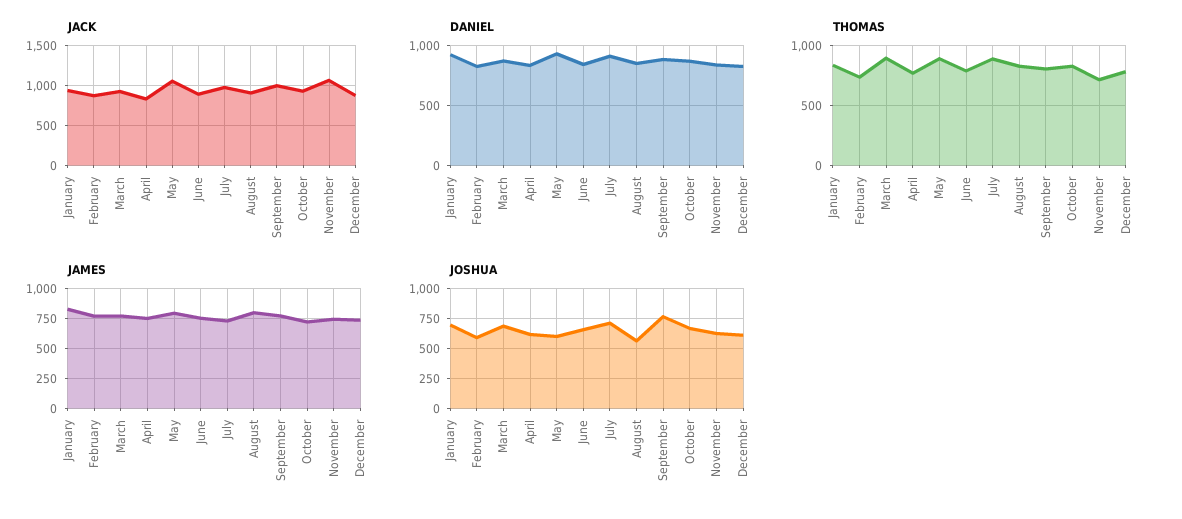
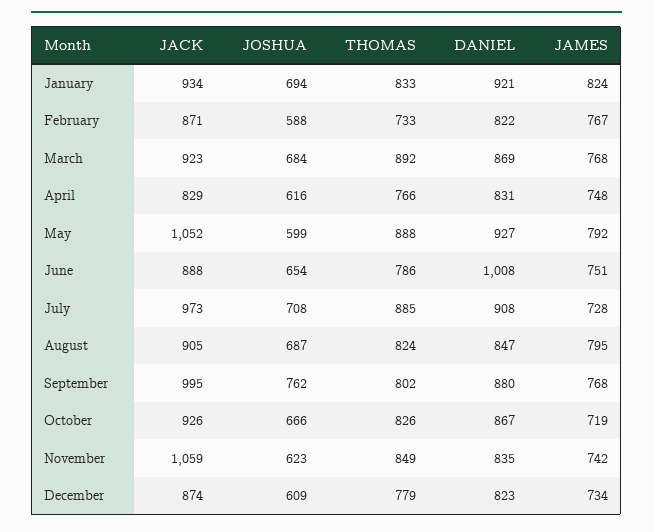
DANIEL, June: 850 -> 1008
THOMAS, November: 700 -> 849
JOSHUA, August: 550 -> 687

